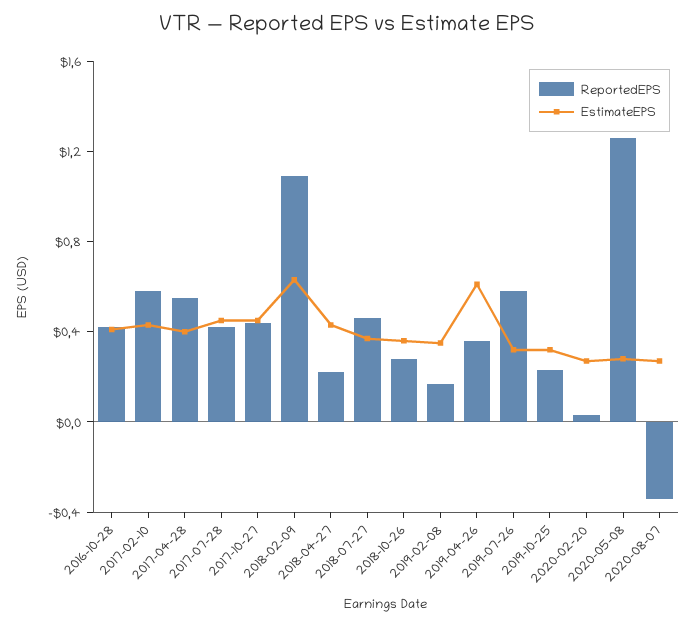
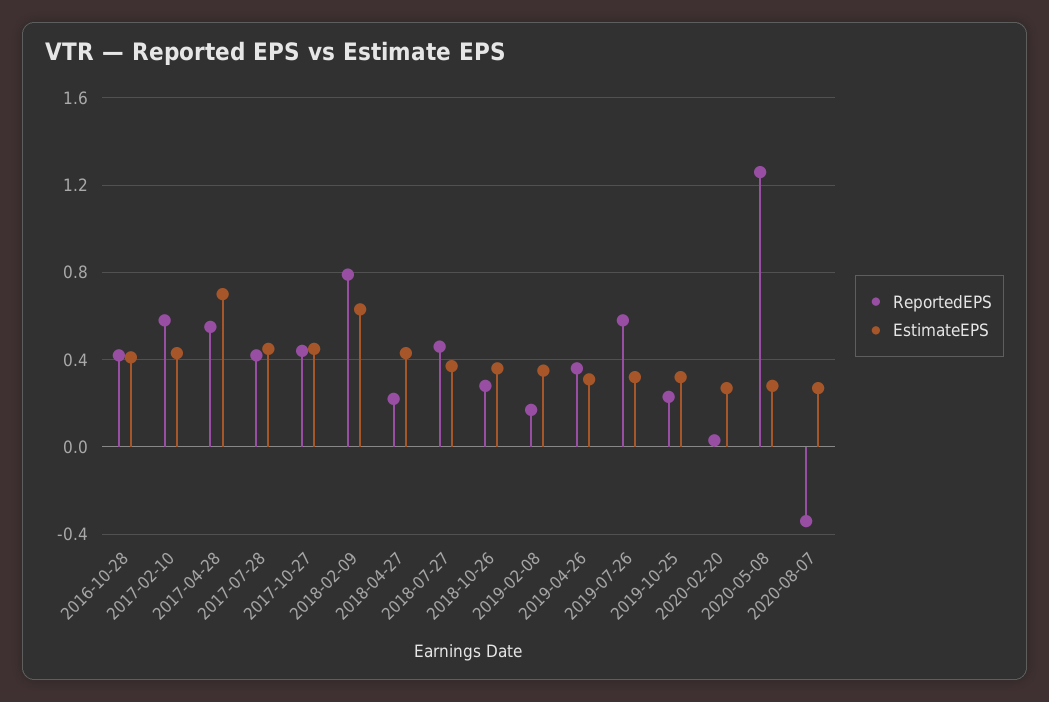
EstimateEPS, 2017-04-28: 0.4 -> 0.7
ReportedEPS, 2018-02-09: 1.1 -> 0.8
EstimateEPS, 2019-04-26: 0.6 -> 0.3

